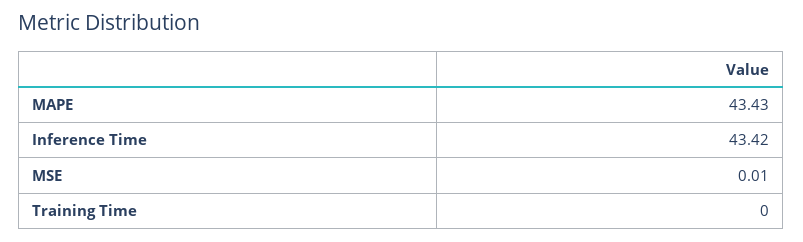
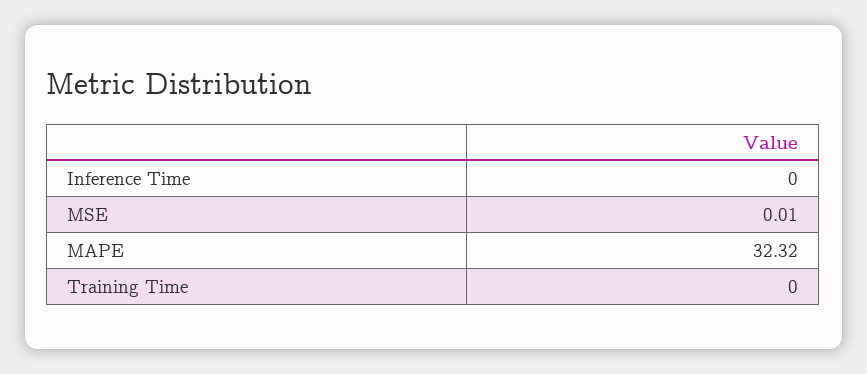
MAPE: 43.43 -> 32.32
Inference Time: 43.42 -> 0

